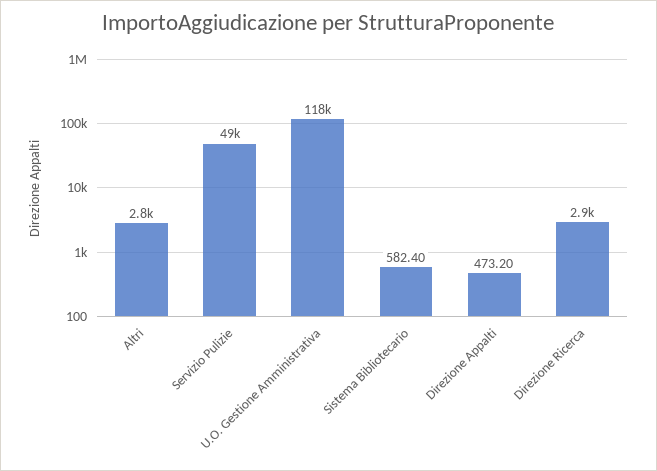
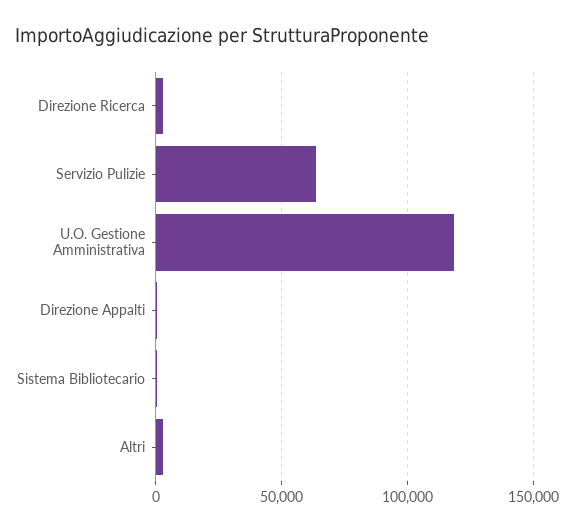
Servizio Pulizie: 49000 -> 65000

